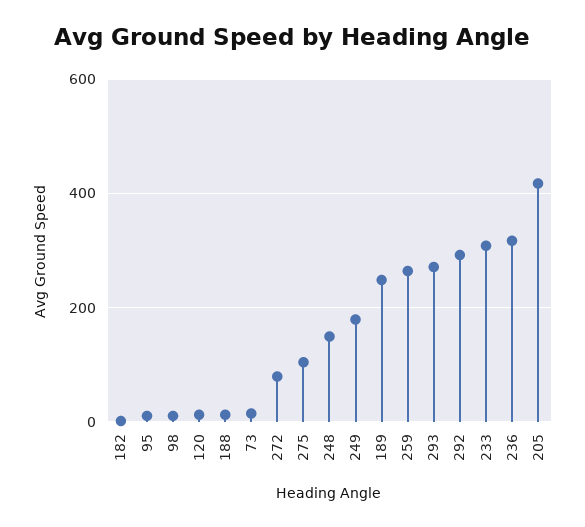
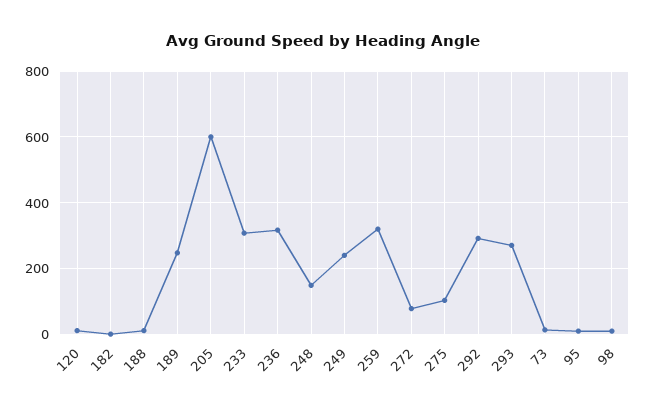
249: 180 -> 240
259: 260 -> 320
205: 420 -> 600

